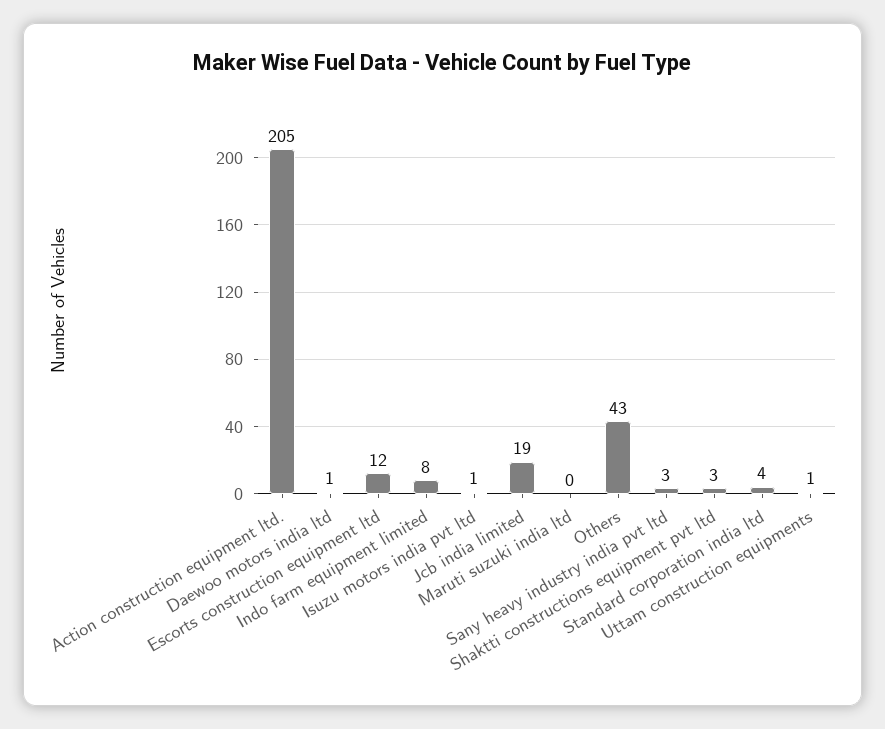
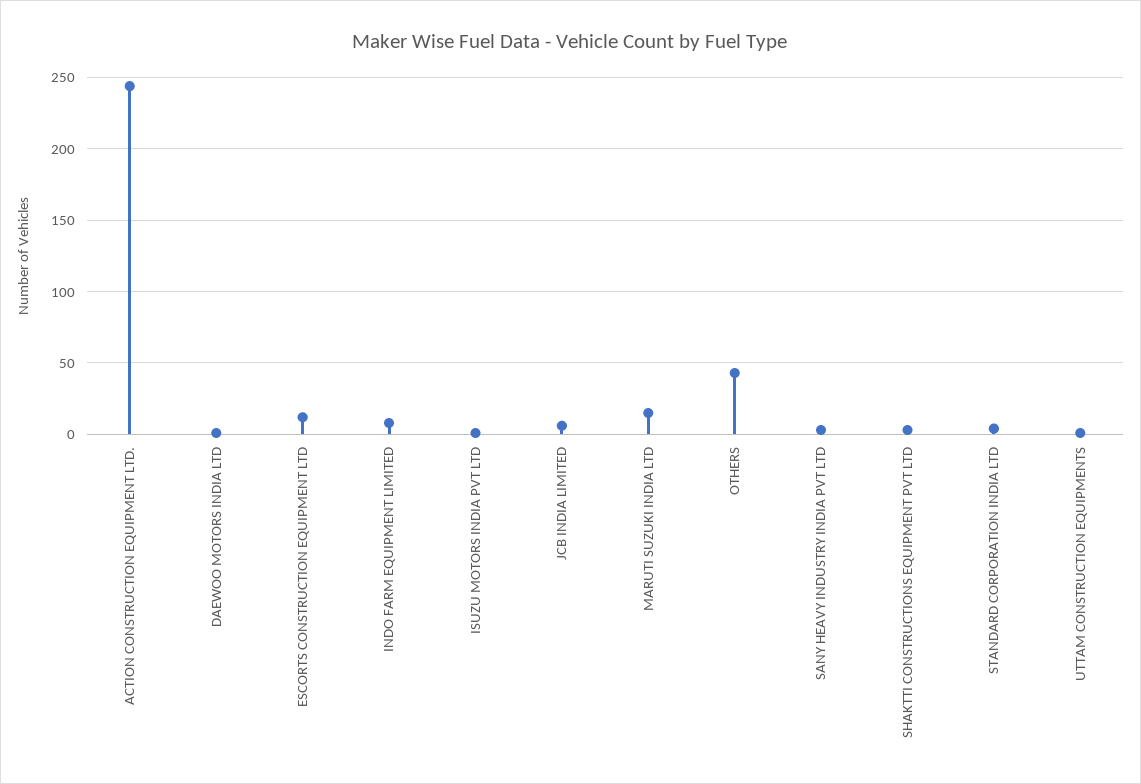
Action construction equipment ltd.: 205 -> 245
Jcb india limited: 19 -> 5
Maruti suzuki india ltd: 0 -> 15

